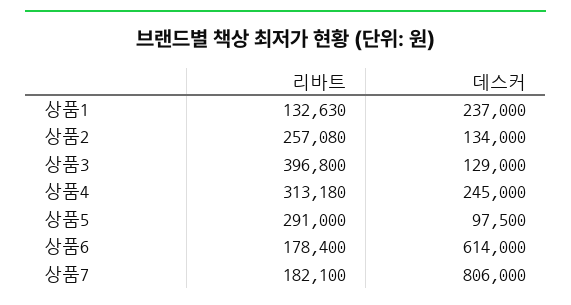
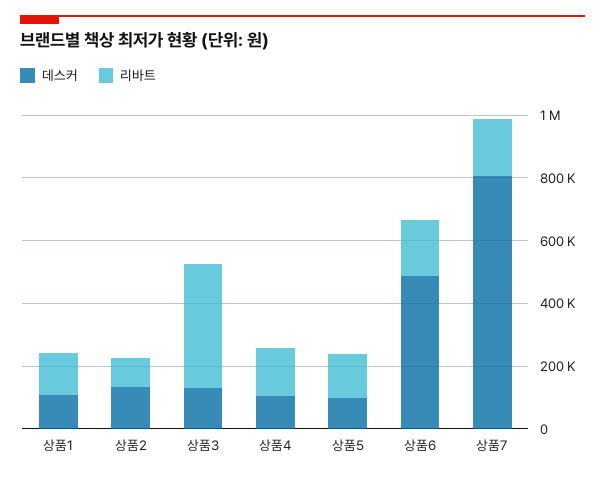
데스커, 상품1: 237000 -> 100000
리바트, 상품2: 257080 -> 100000
리바트, 상품4: 313180 -> 150000
데스커, 상품4: 245000 -> 100000
리바트, 상품5: 291000 -> 150000
데스커, 상품6: 614000 -> 500000

